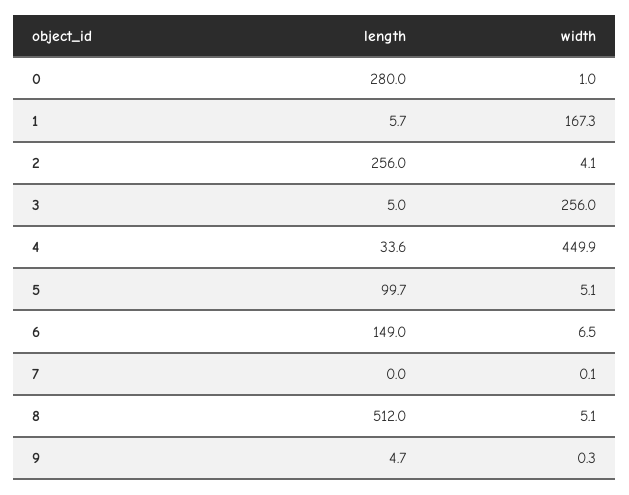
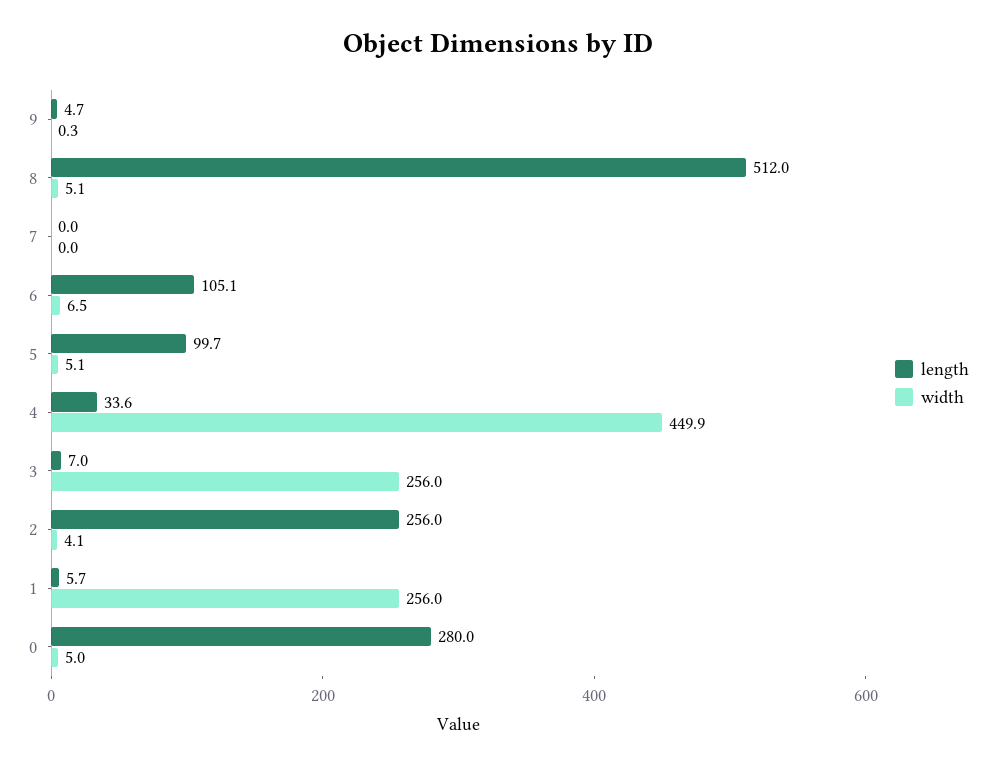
width, 0: 1 -> 5
width, 1: 167.3 -> 256
length, 3: 5 -> 7
length, 6: 149 -> 105.1
width, 7: 0.1 -> 0

